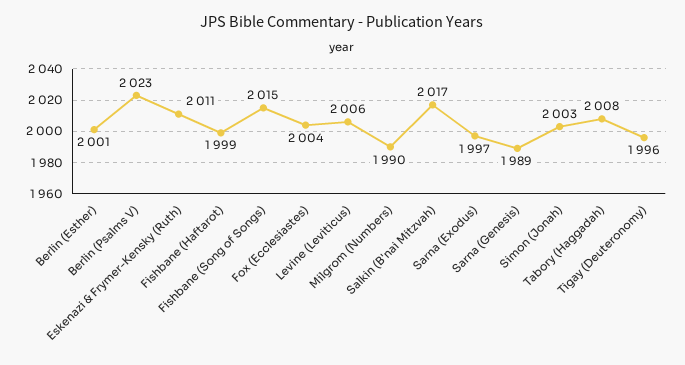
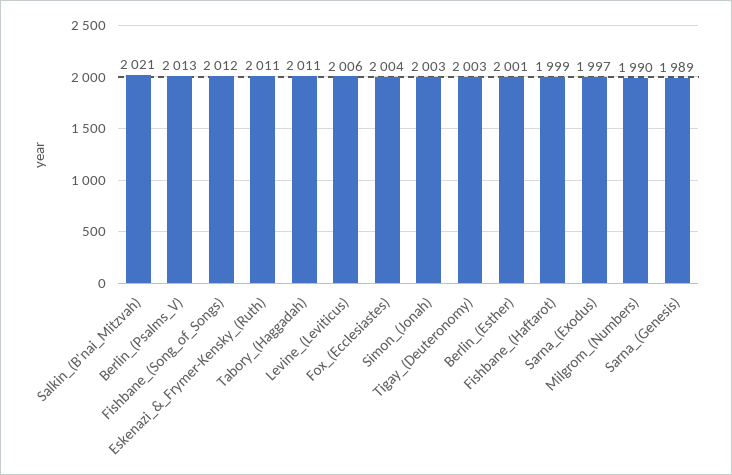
Berlin (Psalms V): 2023 -> 2013
Fishbane (Song of Songs): 2015 -> 2012
Salkin (B'nai Mitzvah): 2017 -> 2021
Tabory (Haggadah): 2008 -> 2011
Tigay (Deuteronomy): 1996 -> 2003

